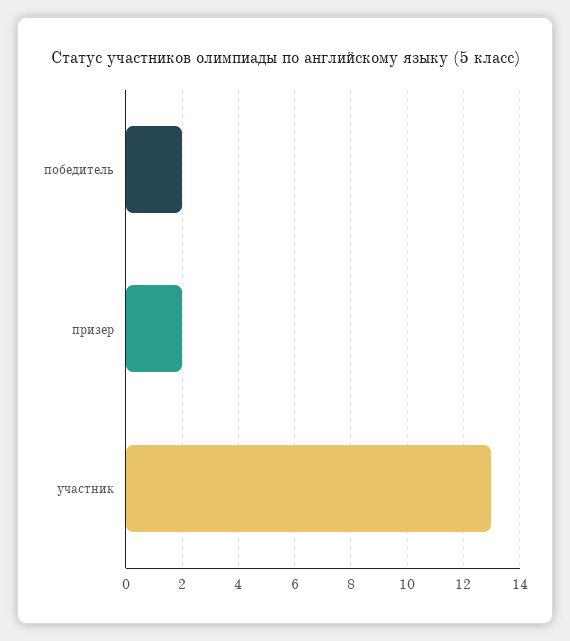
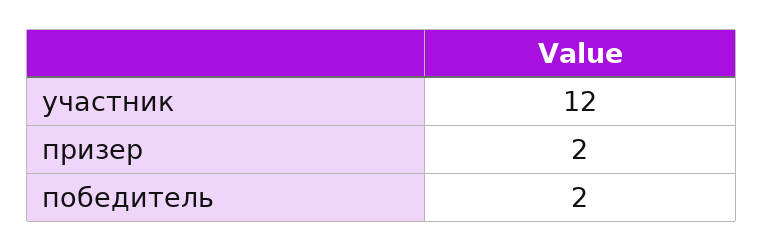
участник: 13 -> 12

